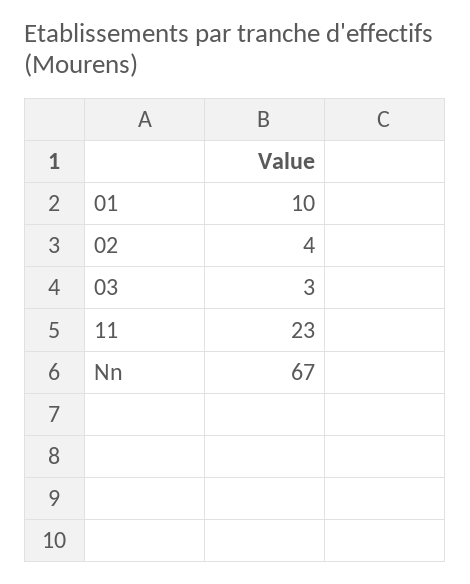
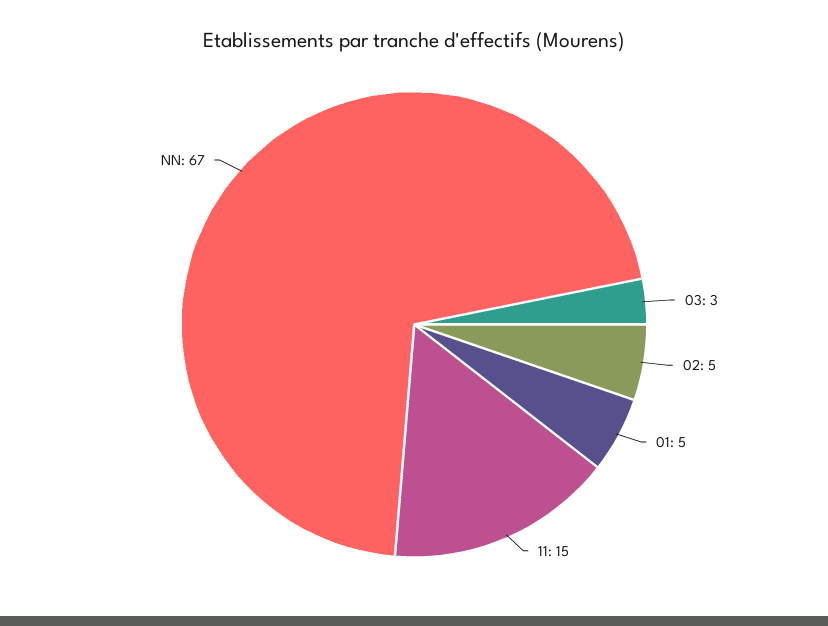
01: 10 -> 5
02: 4 -> 5
11: 23 -> 15

